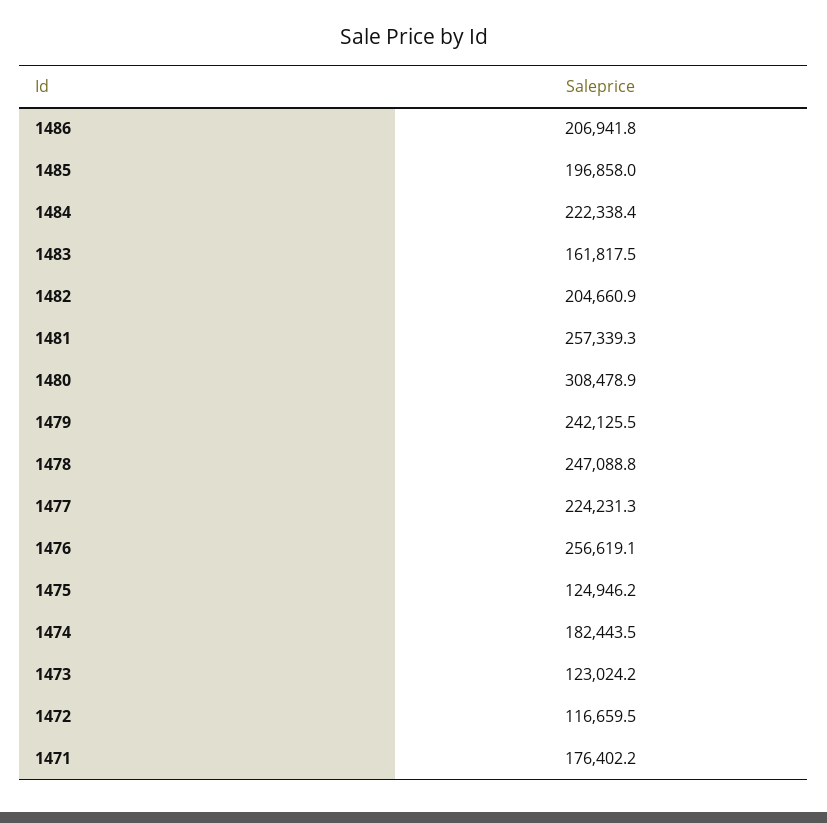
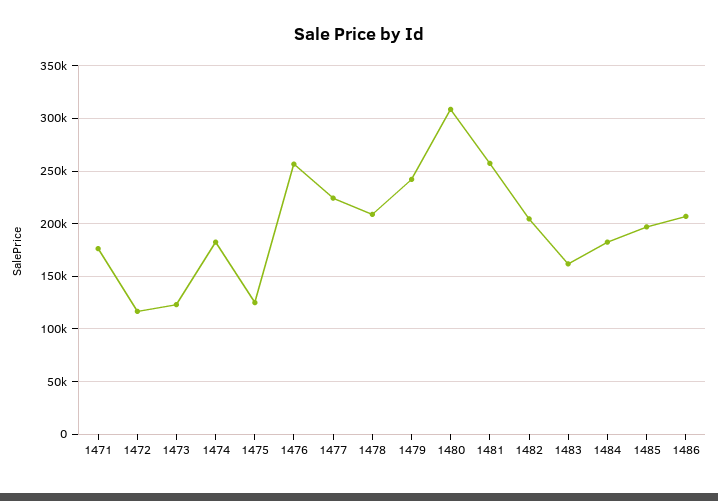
1484: 222338.4 -> 180000
1478: 247088.8 -> 210000

